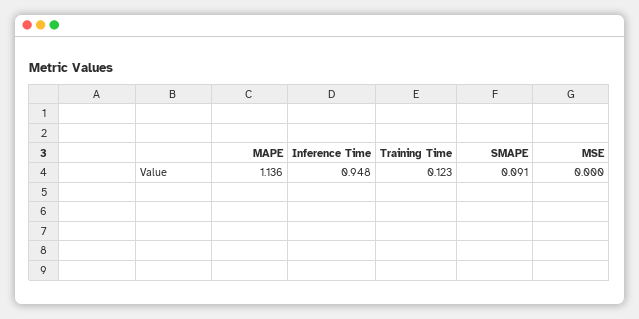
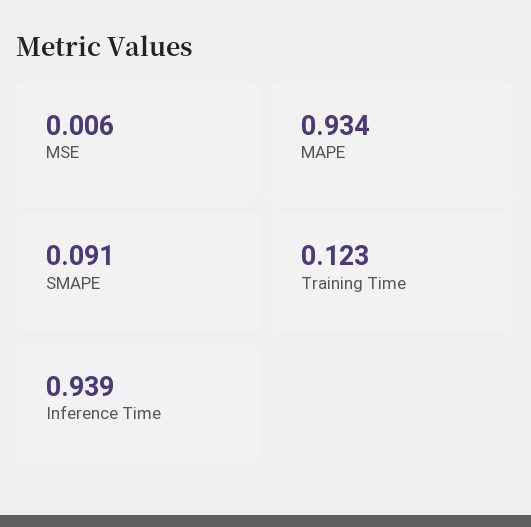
MAPE: 1.136 -> 0.934
Inference Time: 0.948 -> 0.939
MSE: 0 -> 0.006

